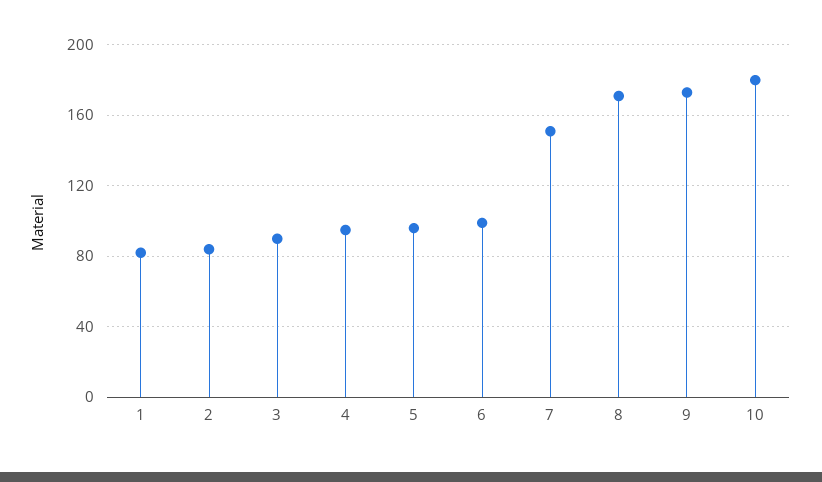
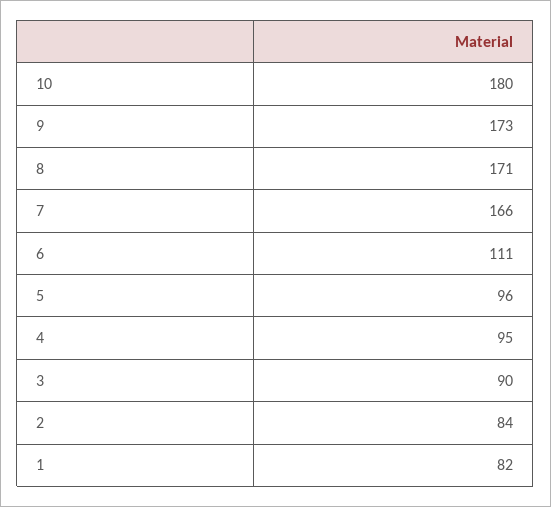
6: 100 -> 111
7: 150 -> 166

